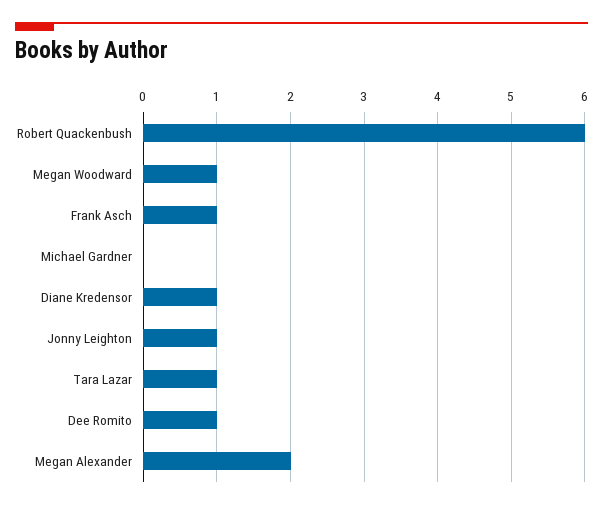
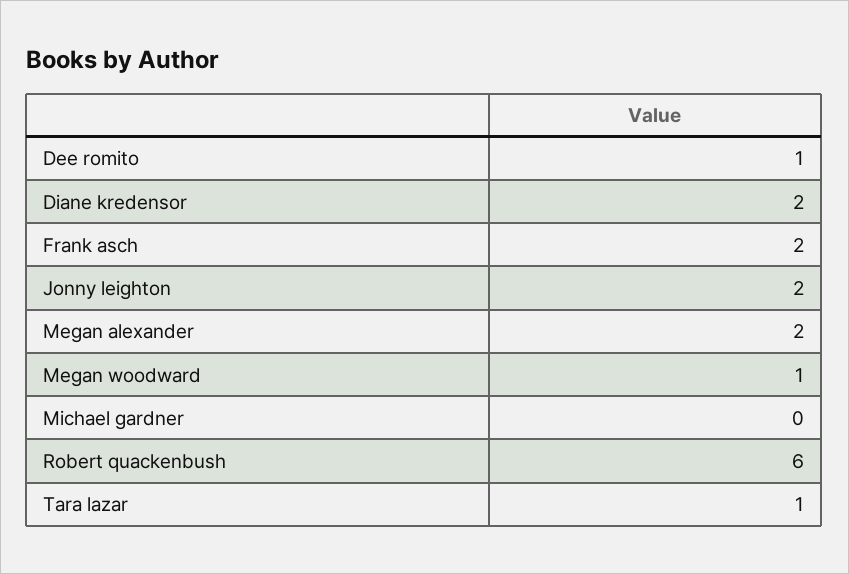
Frank Asch: 1 -> 2
Diane Kredensor: 1 -> 2
Jonny Leighton: 1 -> 2

